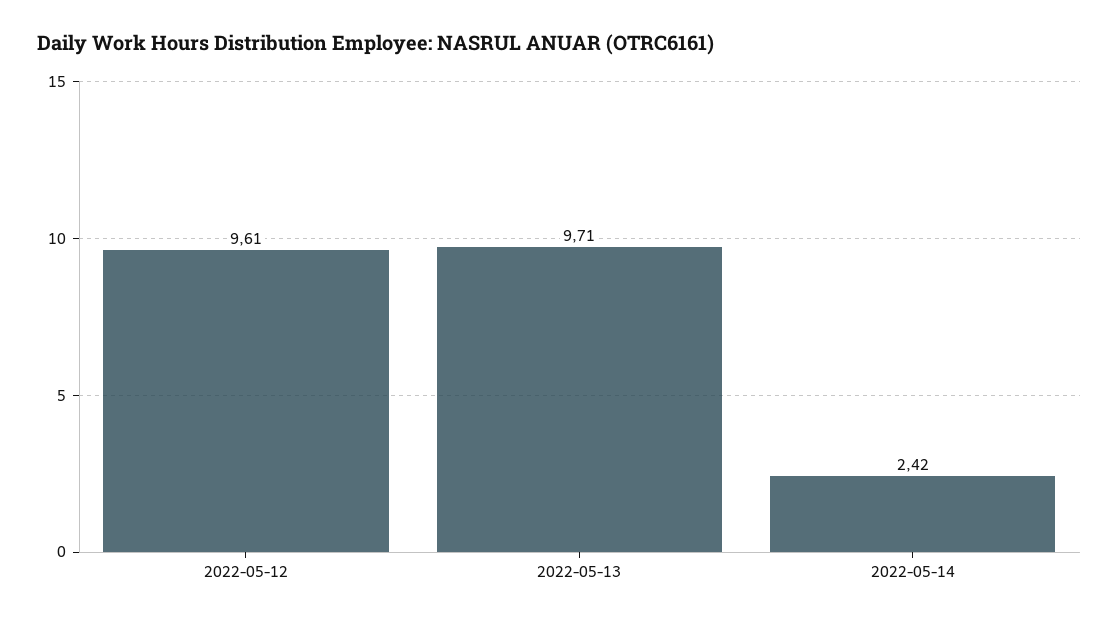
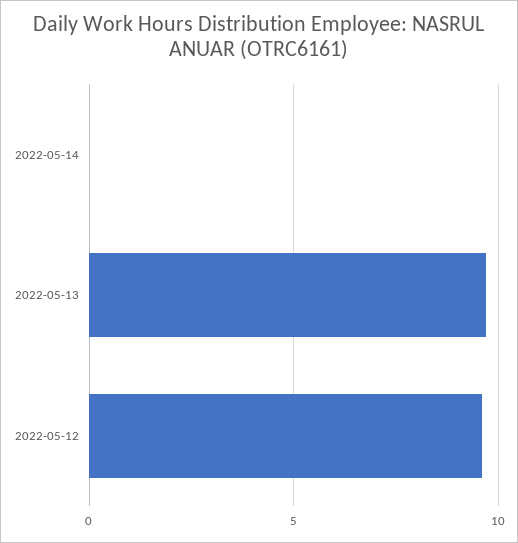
2022-05-14: 2.42 -> 0

